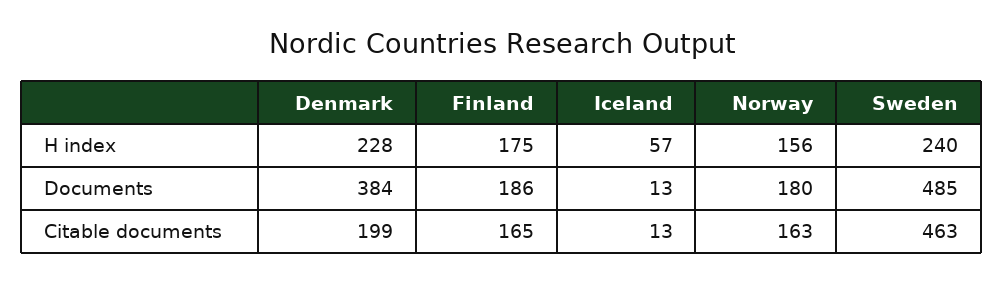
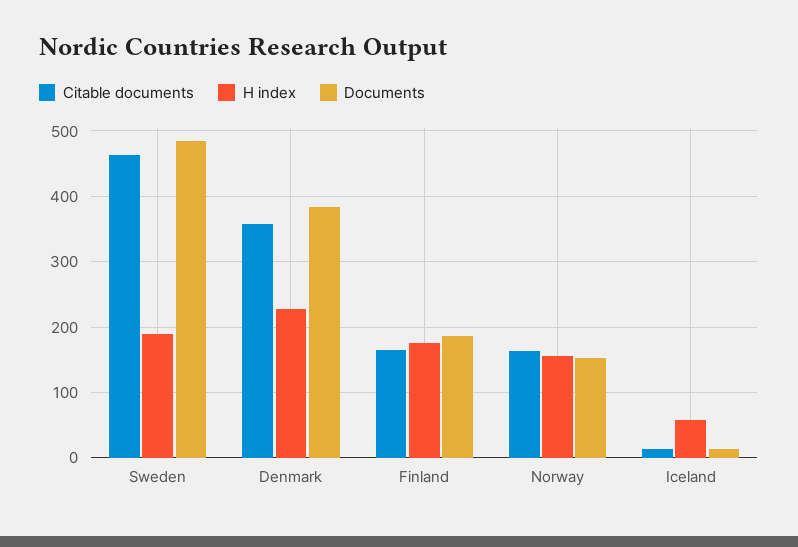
H index, Sweden: 240 -> 190
Documents, Norway: 180 -> 150
Citable documents, Denmark: 199 -> 360

